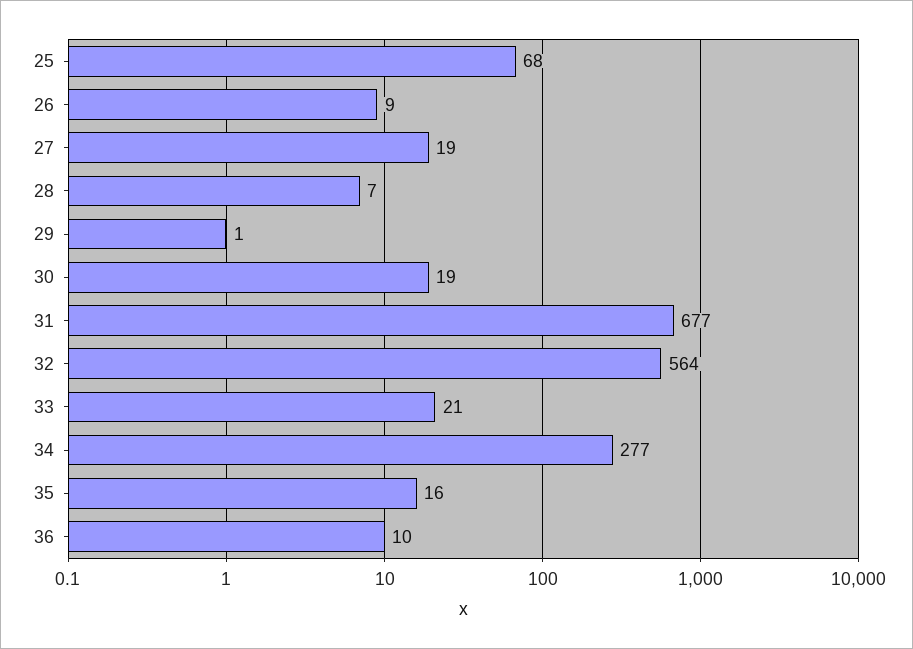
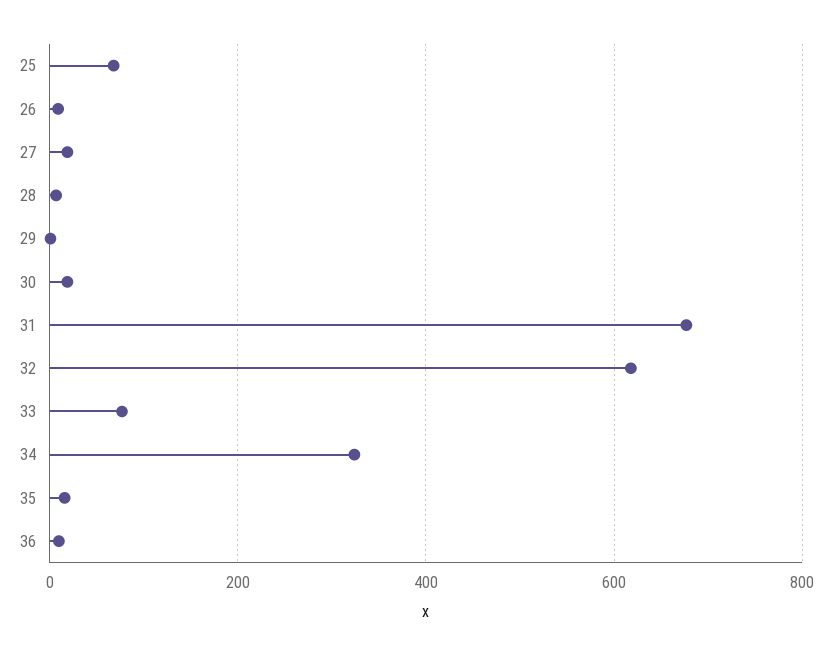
32: 564 -> 620
33: 21 -> 80
34: 277 -> 320

